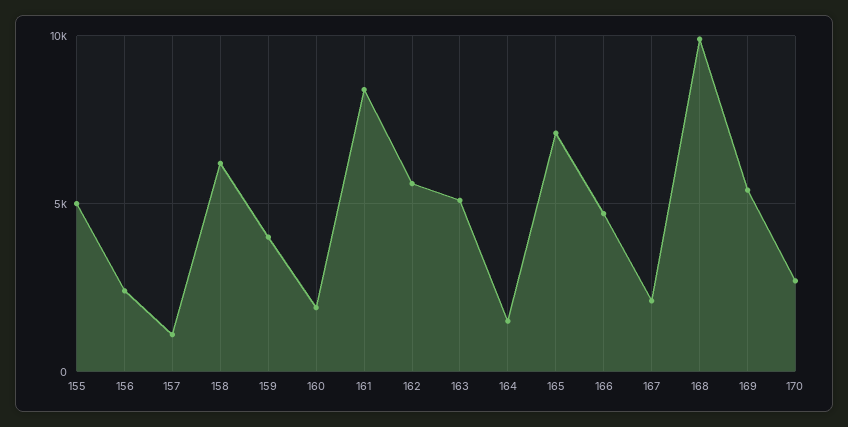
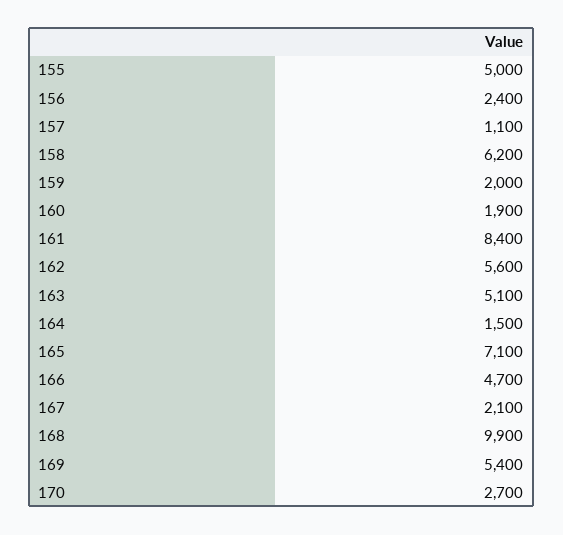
159: 4000 -> 2000

